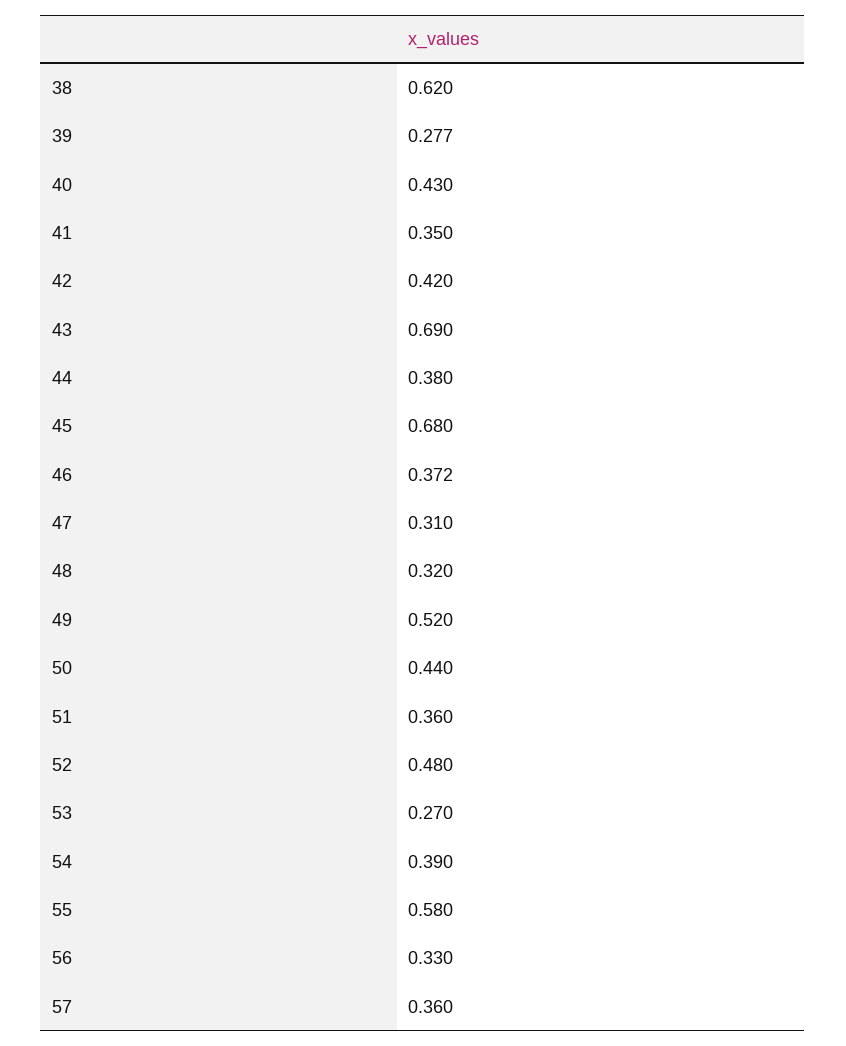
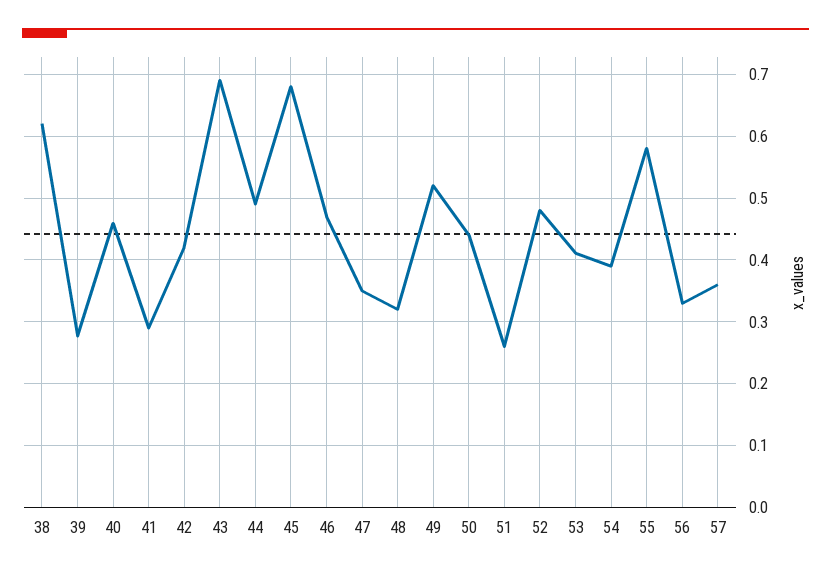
40: 0.43 -> 0.46
41: 0.35 -> 0.29
44: 0.38 -> 0.49
46: 0.372 -> 0.47
47: 0.31 -> 0.35
51: 0.36 -> 0.26
53: 0.27 -> 0.41

